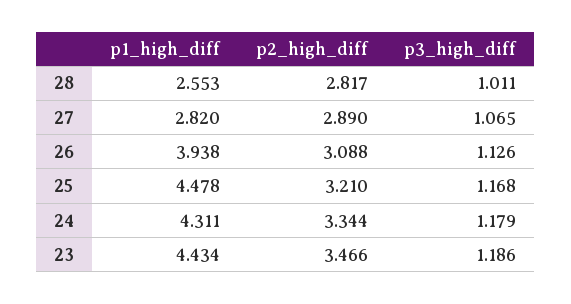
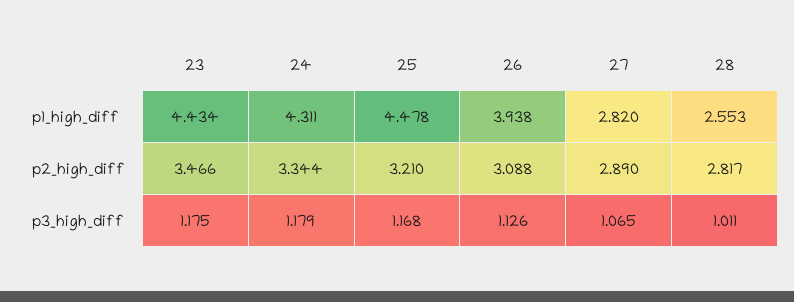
p3_high_diff, 23: 1.186 -> 1.175

